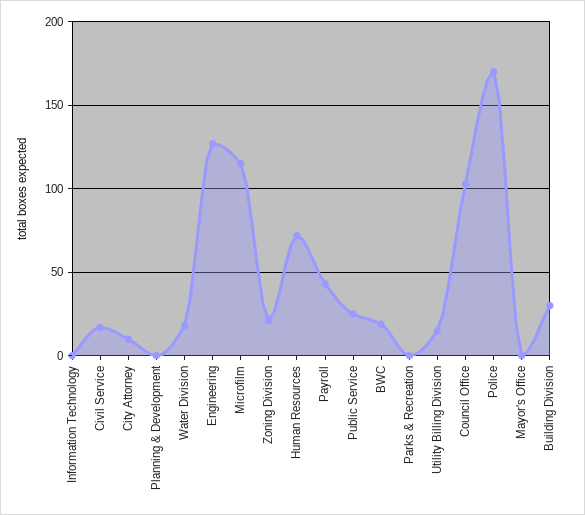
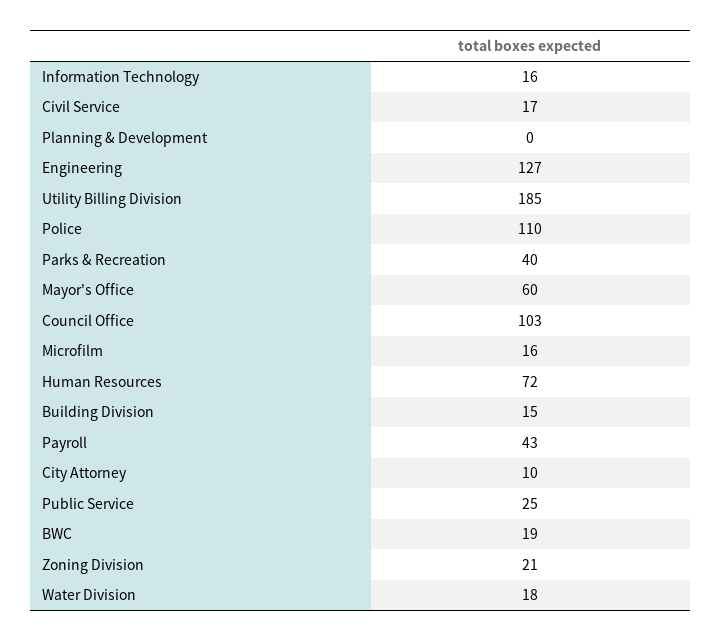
Information Technology: 0 -> 16
Microfilm: 115 -> 16
Parks & Recreation: 0 -> 40
Utility Billing Division: 15 -> 185
Police: 170 -> 110
Mayor's Office: 0 -> 60
Building Division: 30 -> 15

